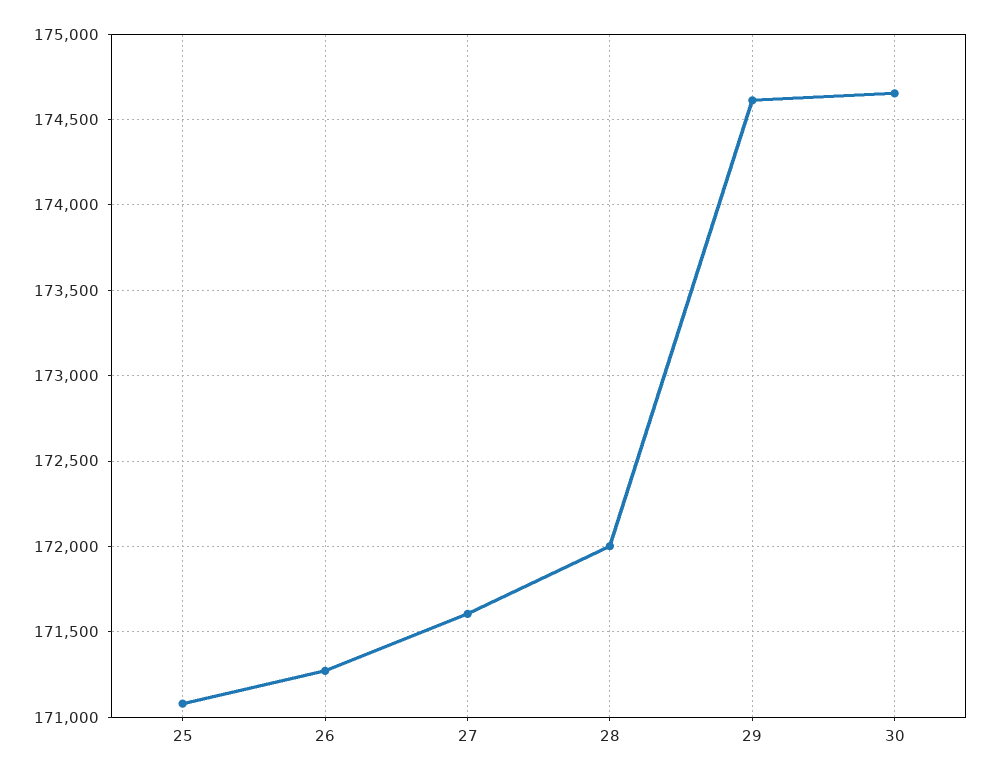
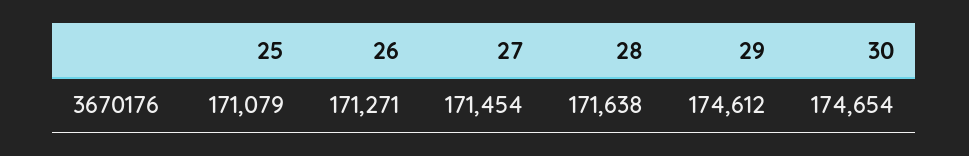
27: 171600 -> 171454
28: 172000 -> 171638

